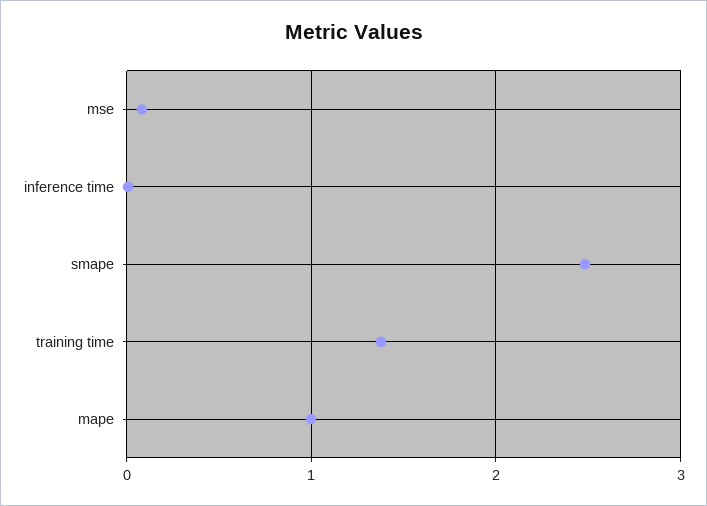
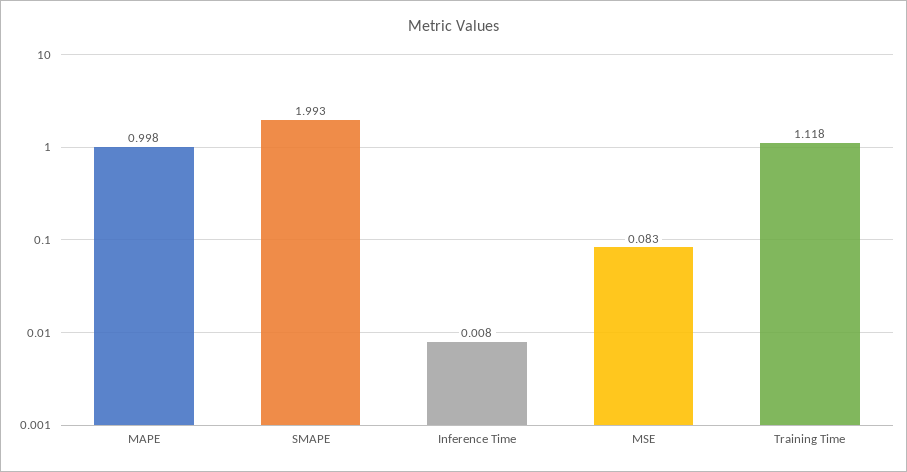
smape: 2.5 -> 1.993
training time: 1.4 -> 1.118

